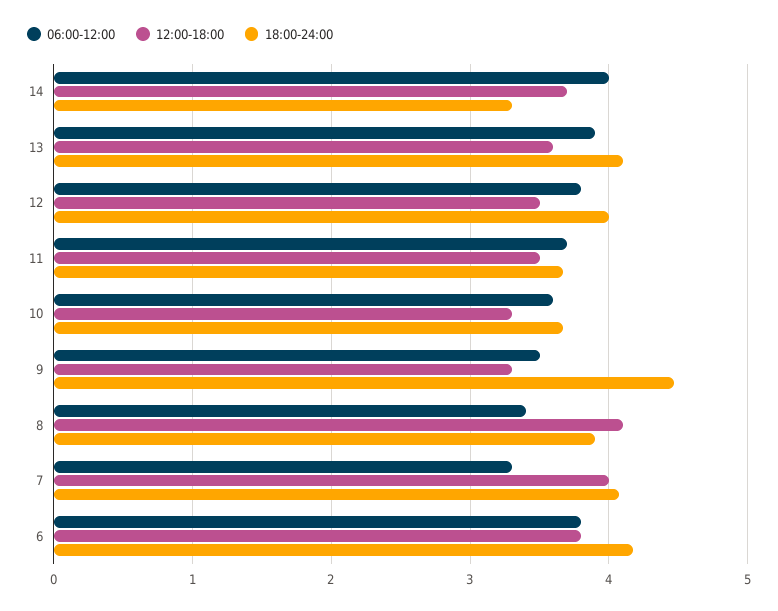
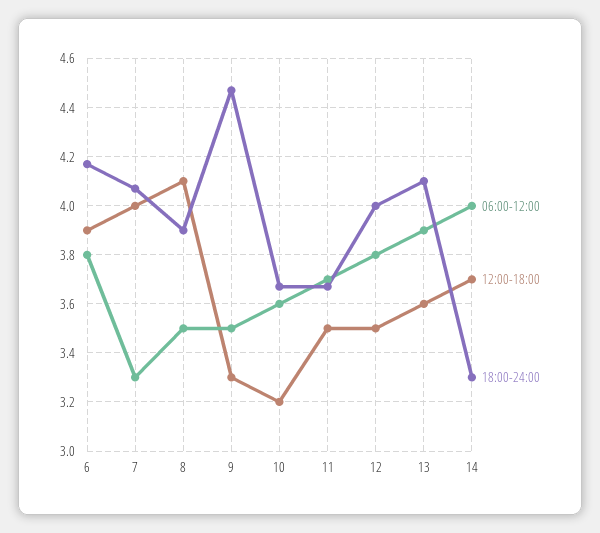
12:00-18:00, 10: 3.3 -> 3.2
06:00-12:00, 8: 3.4 -> 3.5
12:00-18:00, 6: 3.8 -> 3.9

